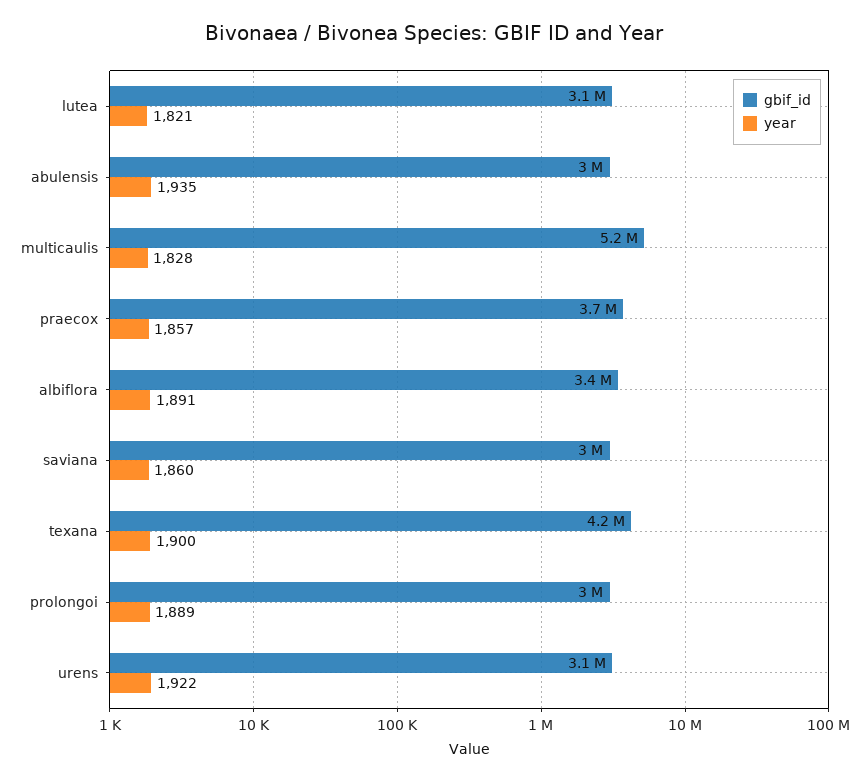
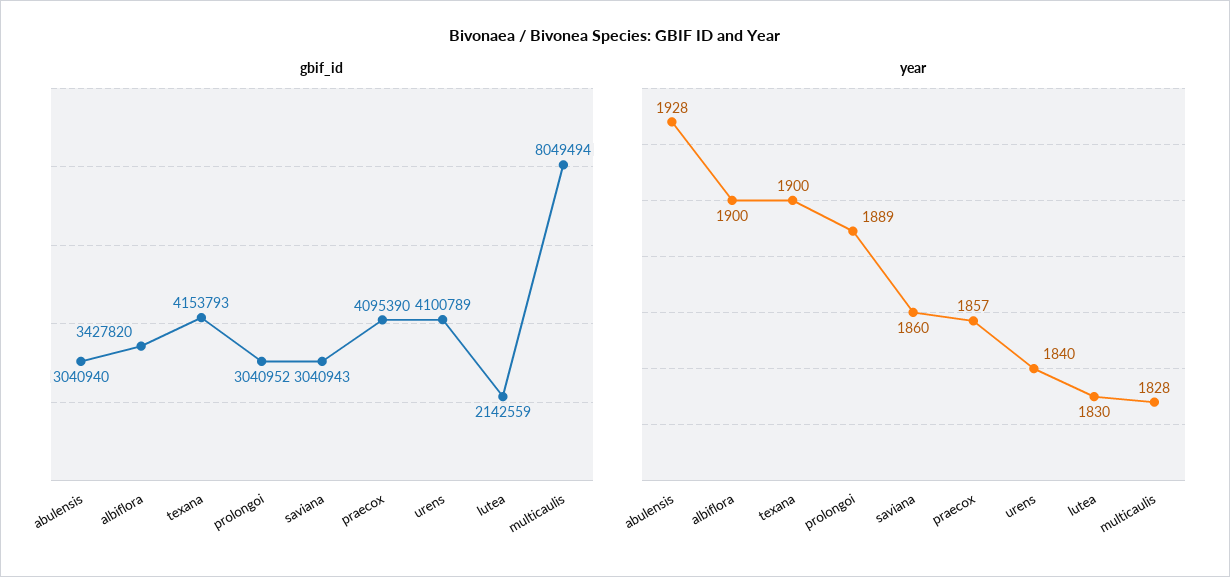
gbif_id, lutea: 3100000 -> 2142559
year, lutea: 1821 -> 1830
year, abulensis: 1935 -> 1928
gbif_id, multicaulis: 5200000 -> 8049494
gbif_id, praecox: 3700000 -> 4095390
year, albiflora: 1891 -> 1900
gbif_id, urens: 3100000 -> 4100789
year, urens: 1922 -> 1840

